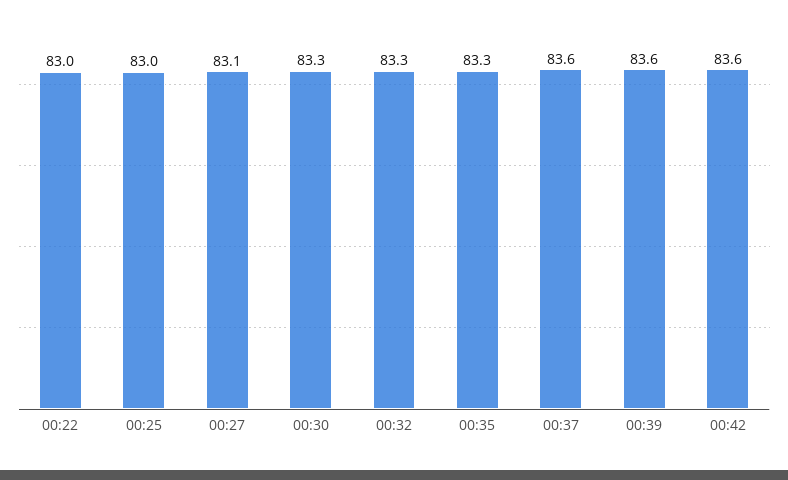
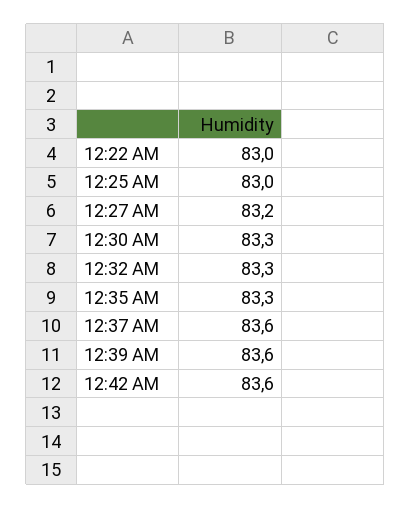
00:27: 83.1 -> 83.2

